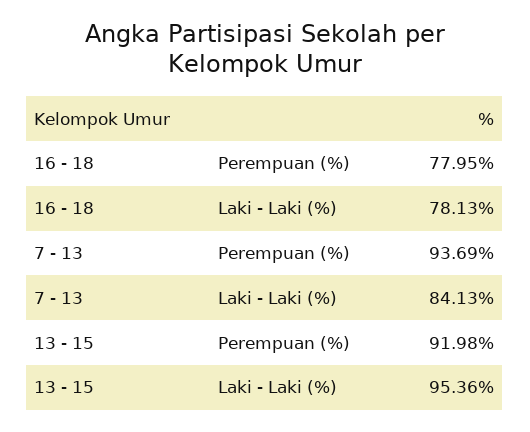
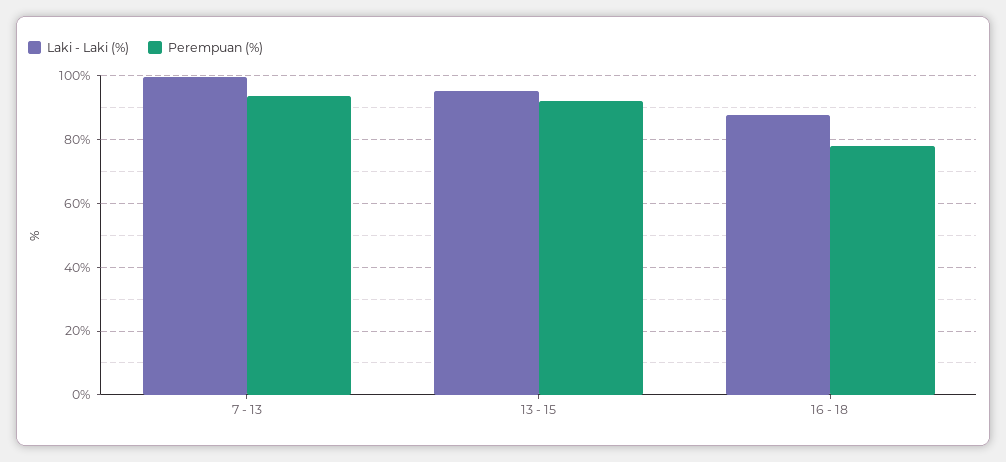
Laki - Laki (%), 16 - 18: 78.13 -> 88
Laki - Laki (%), 7 - 13: 84.13 -> 100

